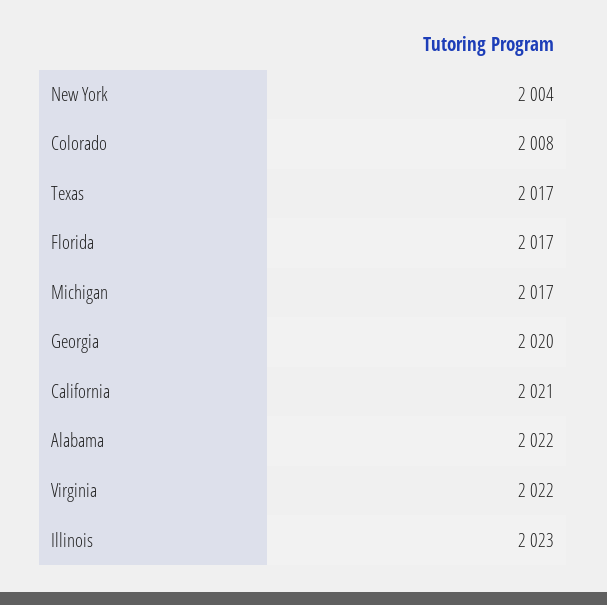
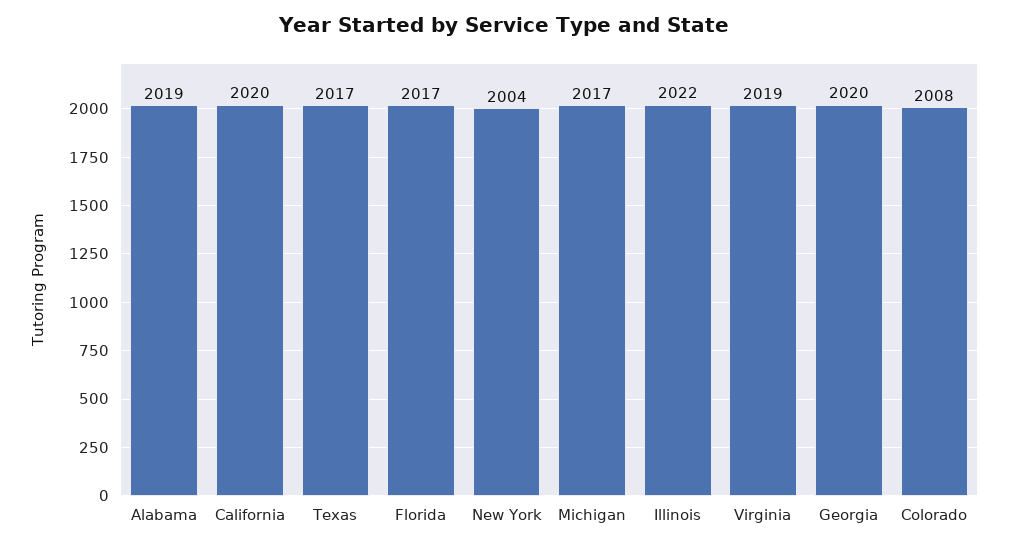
California: 2021 -> 2020
Alabama: 2022 -> 2019
Virginia: 2022 -> 2019
Illinois: 2023 -> 2022

